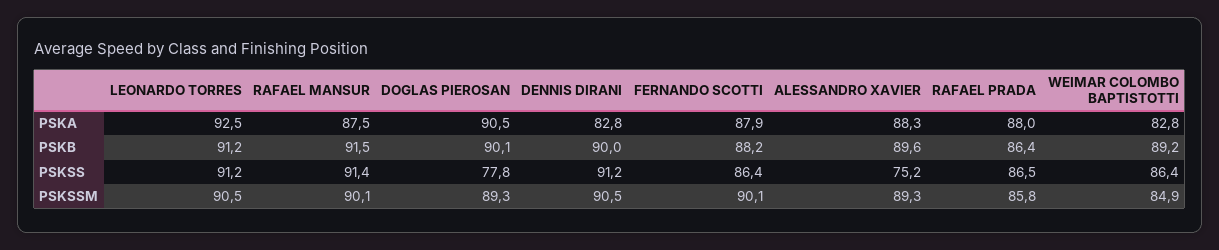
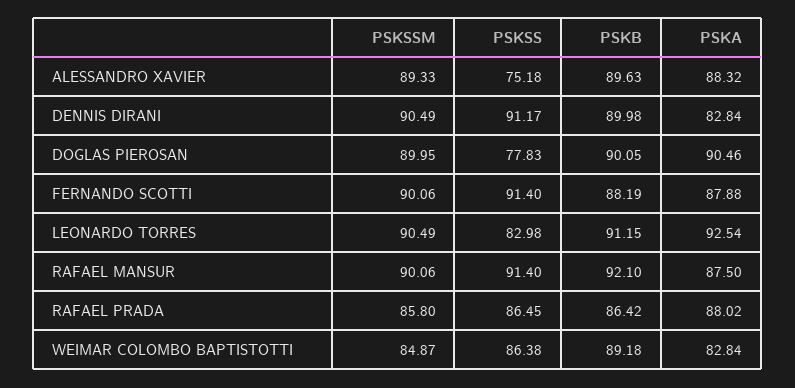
RAFAEL MANSUR, PSKB: 91.5 -> 92.1
LEONARDO TORRES, PSKSS: 91.2 -> 82.98
FERNANDO SCOTTI, PSKSS: 86.4 -> 91.4
DOGLAS PIEROSAN, PSKSSM: 89.3 -> 89.95

